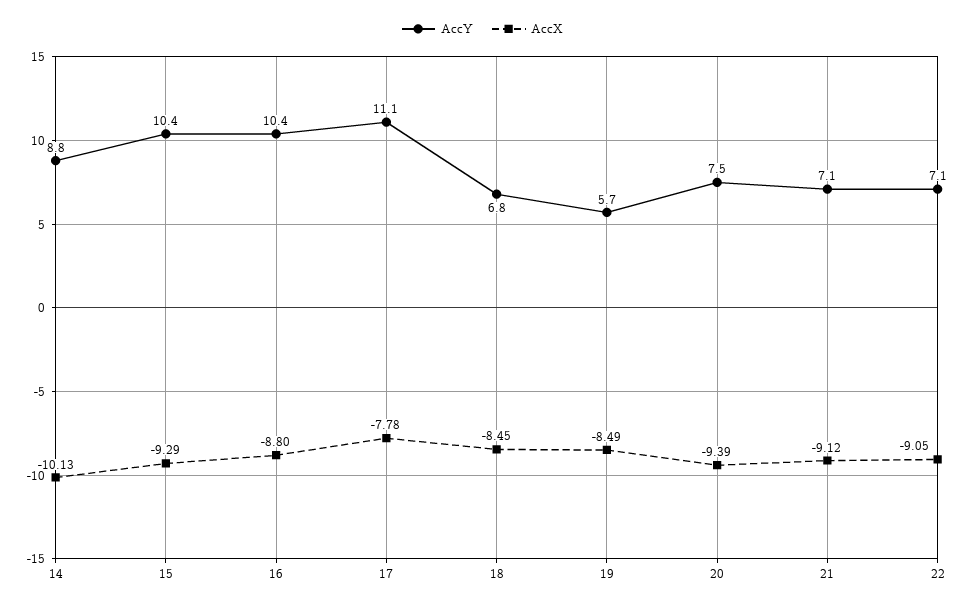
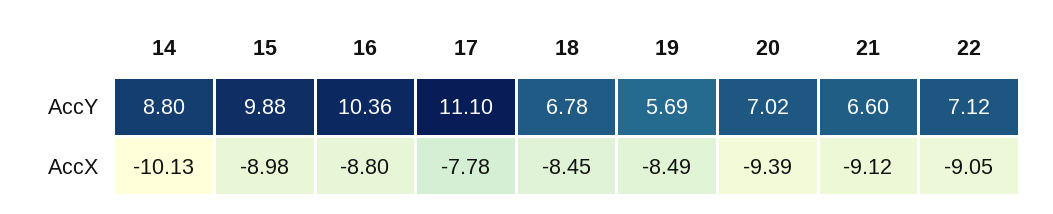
AccY, 15: 10.4 -> 9.88
AccX, 15: -9.29 -> -8.98
AccY, 20: 7.5 -> 7.02
AccY, 21: 7.1 -> 6.6

